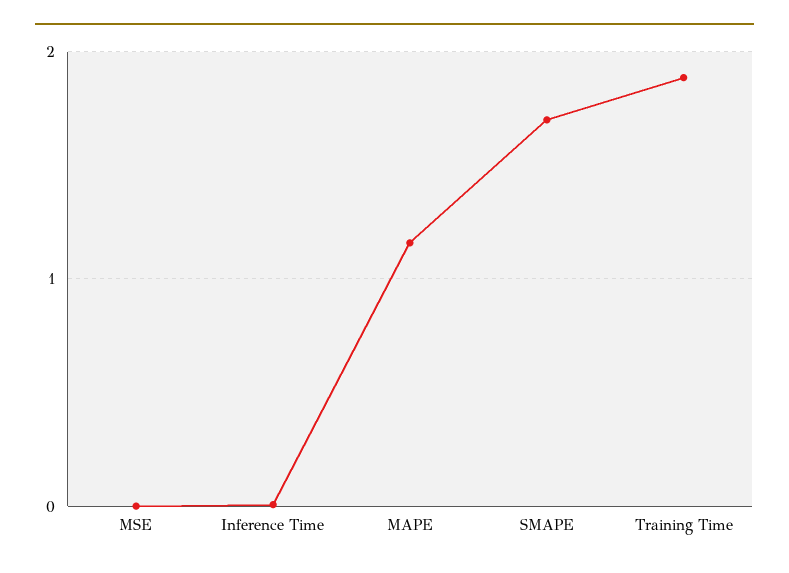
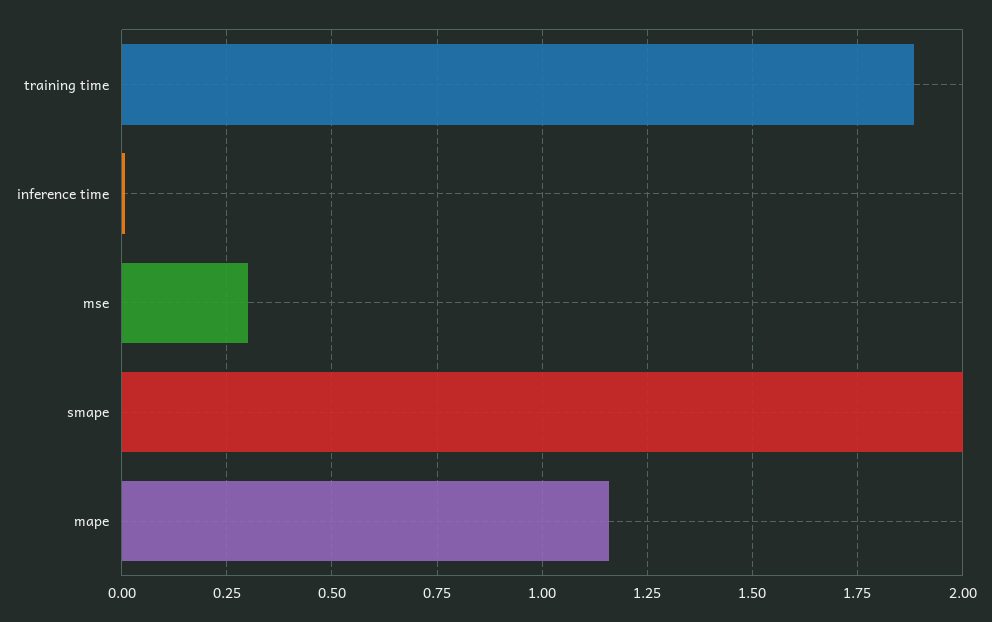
MSE: 0 -> 0.3
SMAPE: 1.7 -> 2

